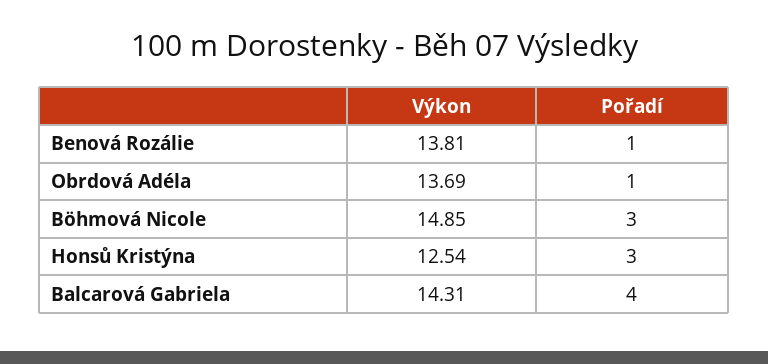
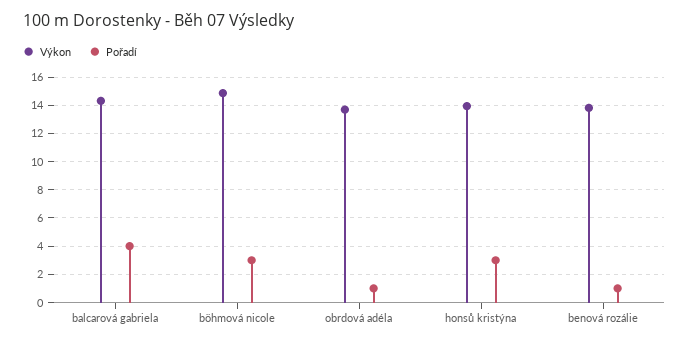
Výkon, Honsů Kristýna: 12.54 -> 14

